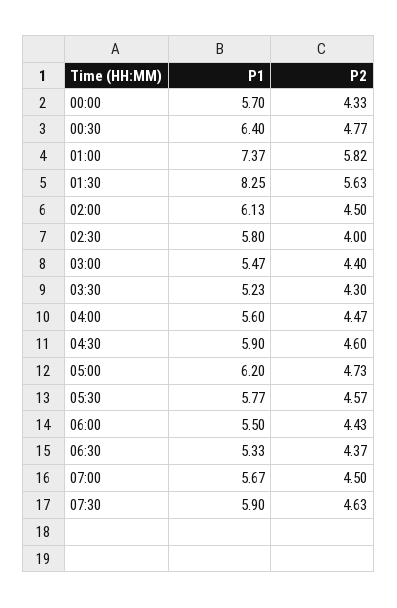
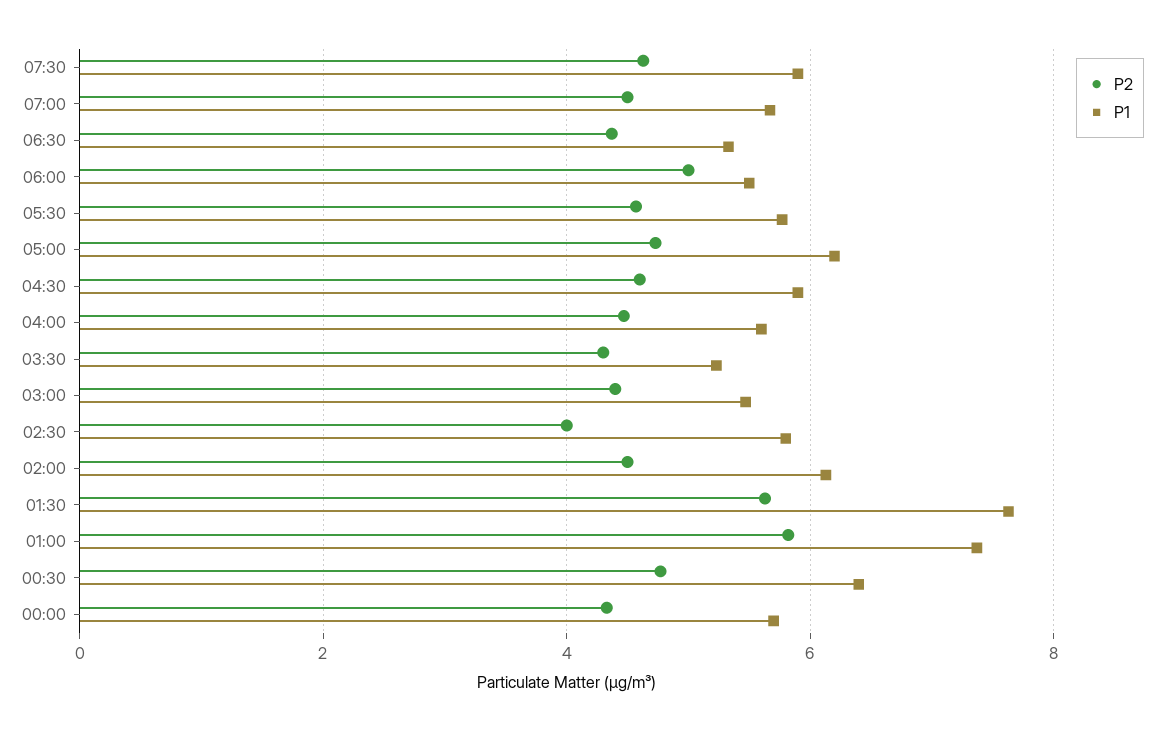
P1, 01:30: 8.25 -> 7.6
P2, 06:00: 4.43 -> 5

